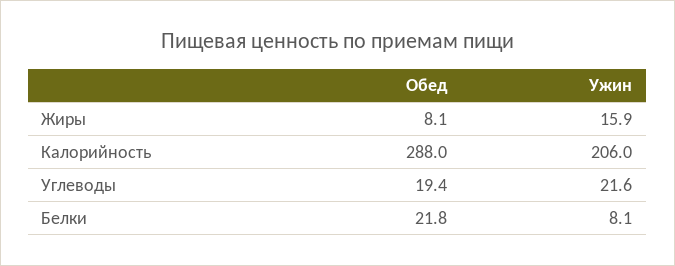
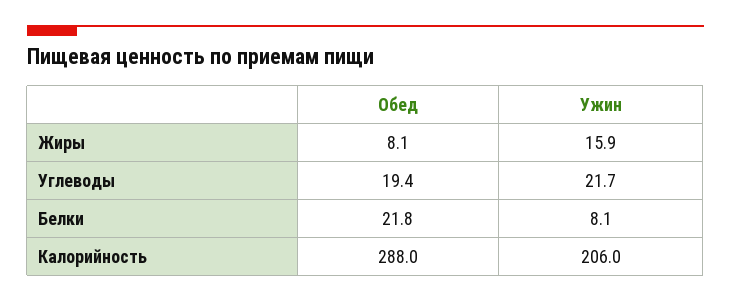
Ужин, Углеводы: 21.6 -> 21.7

